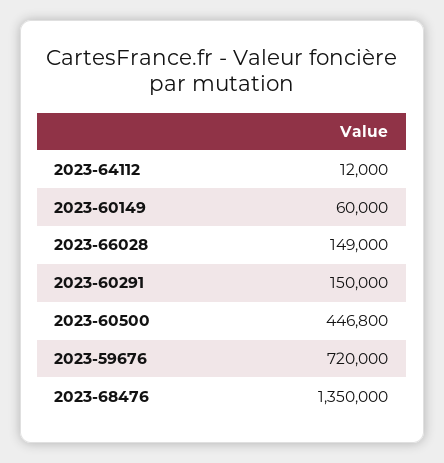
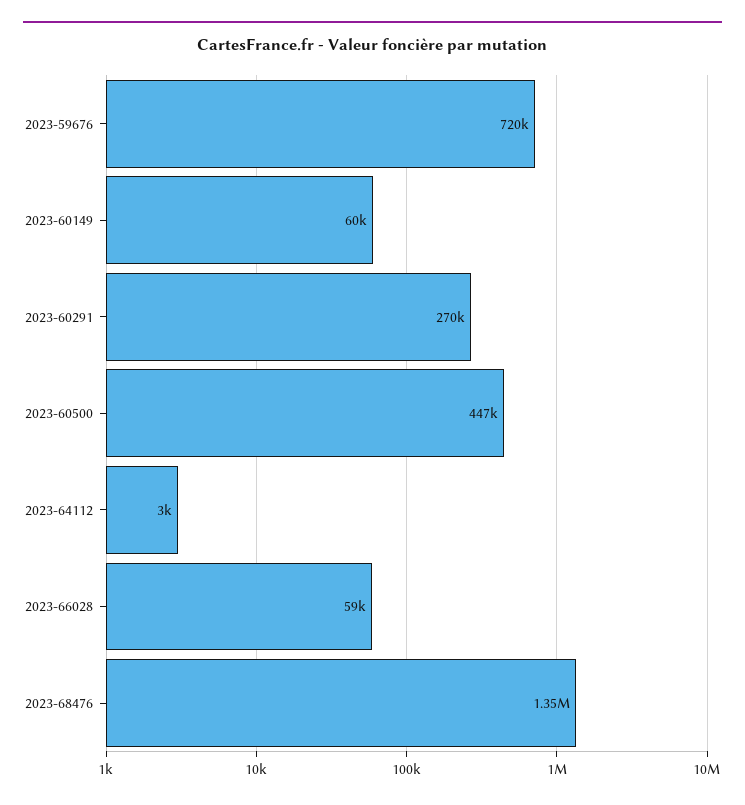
2023-64112: 12000 -> 3000
2023-66028: 149000 -> 59000
2023-60291: 150000 -> 270000

